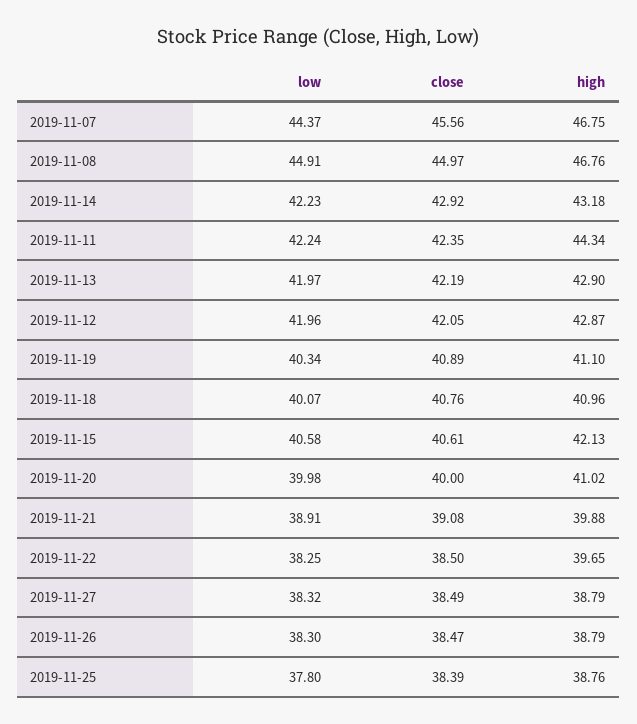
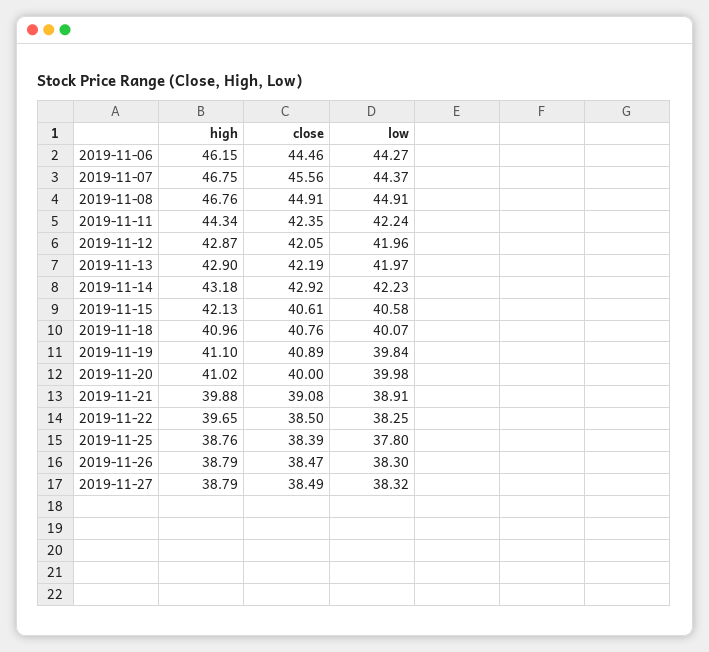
close, 2019-11-08: 44.97 -> 44.91
low, 2019-11-19: 40.34 -> 39.84
high, 2019-11-06: none -> 46.15
close, 2019-11-06: none -> 44.46
low, 2019-11-06: none -> 44.27

